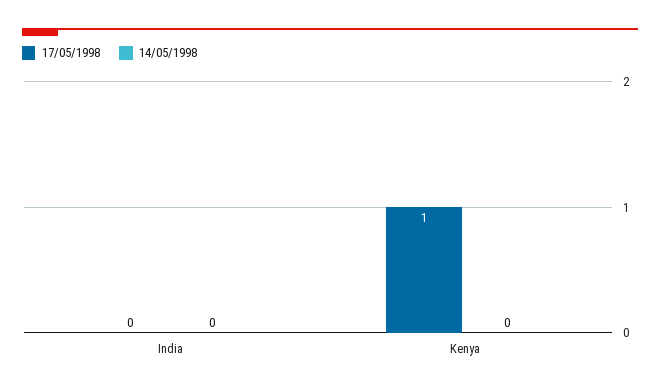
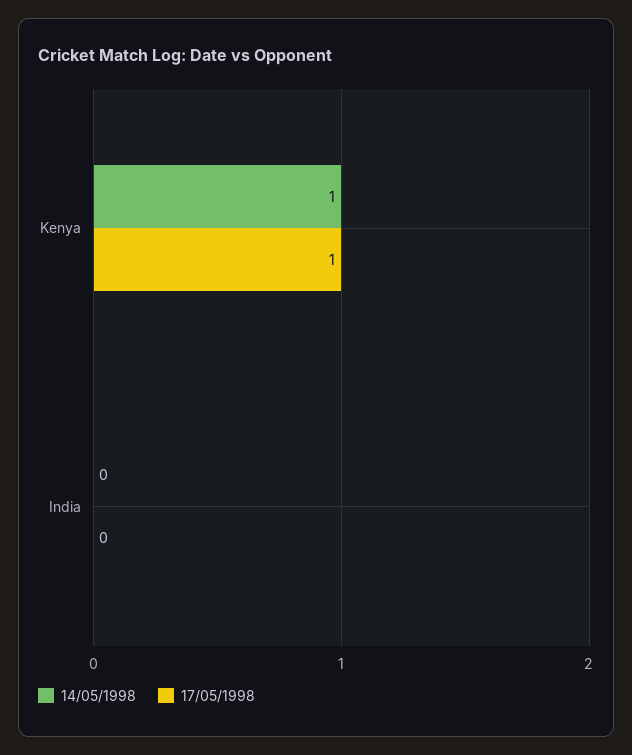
14/05/1998, Kenya: 0 -> 1

